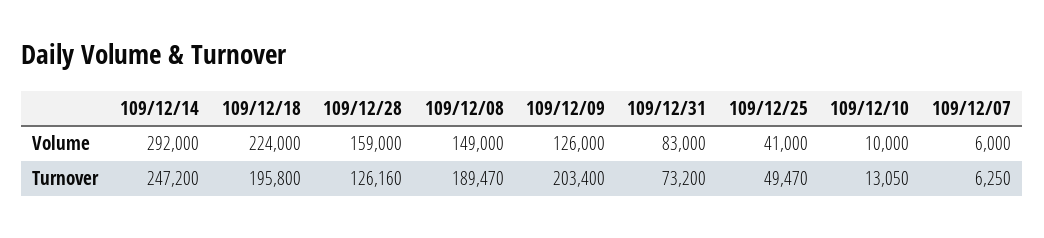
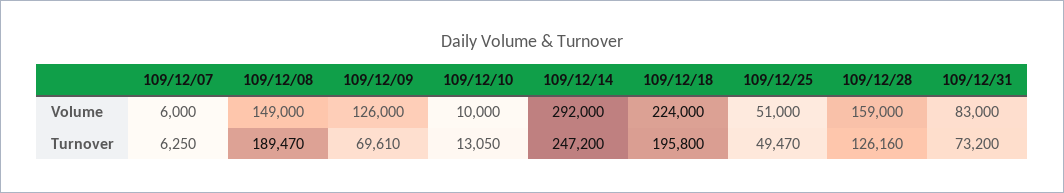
109/12/25, Volume: 41000 -> 51000
109/12/09, Turnover: 203400 -> 69610

